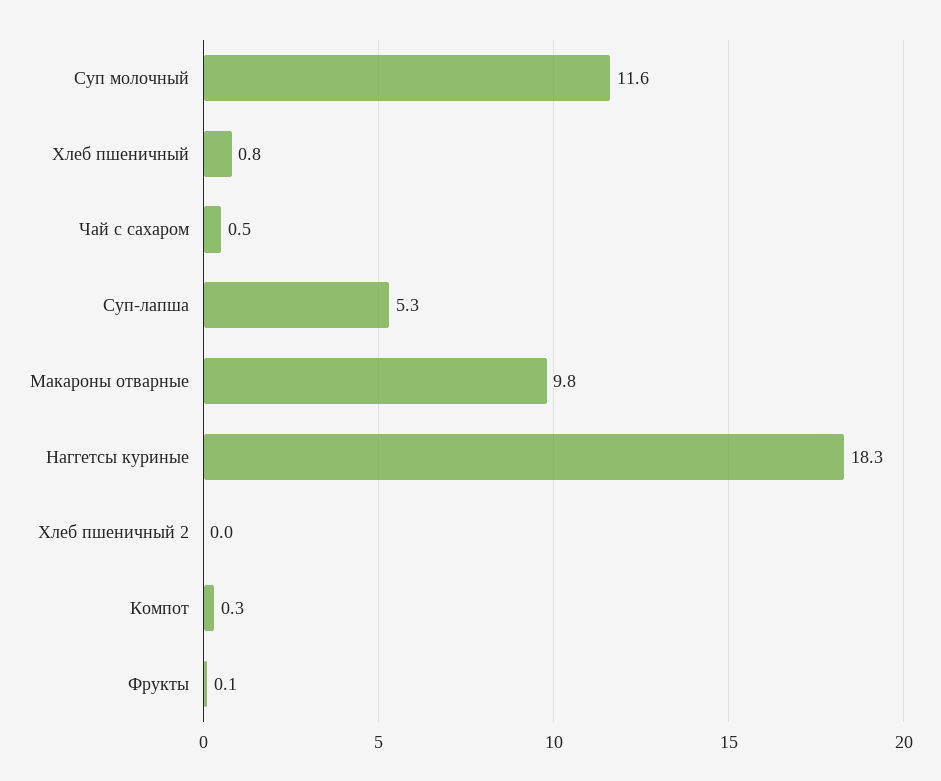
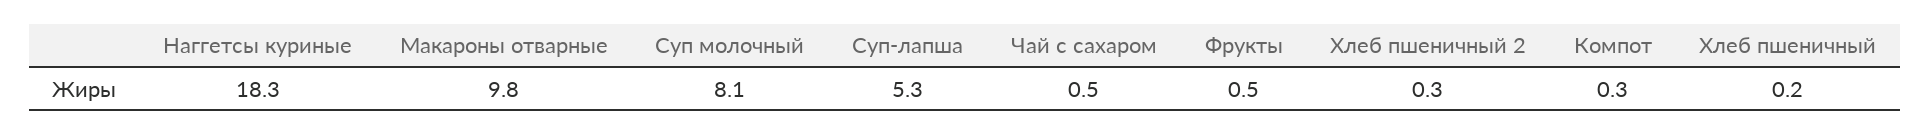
Суп молочный: 11.6 -> 8.1
Хлеб пшеничный: 0.8 -> 0.2
Хлеб пшеничный 2: 0 -> 0.3
Фрукты: 0.1 -> 0.5

